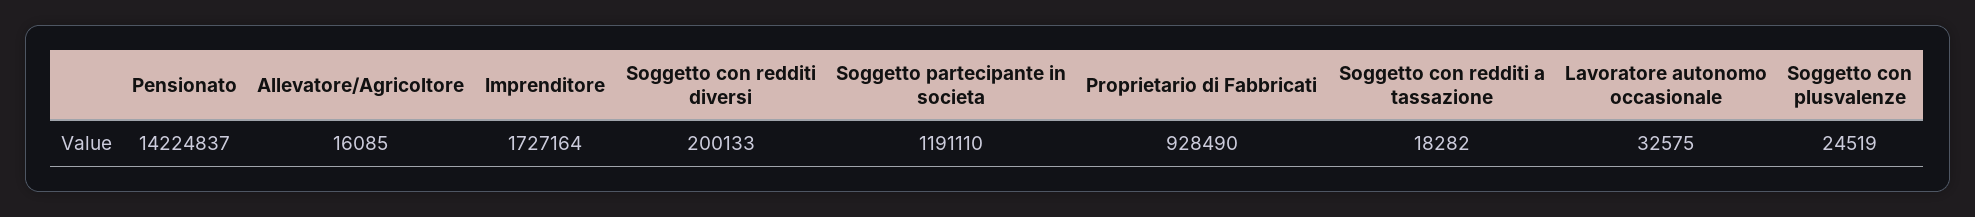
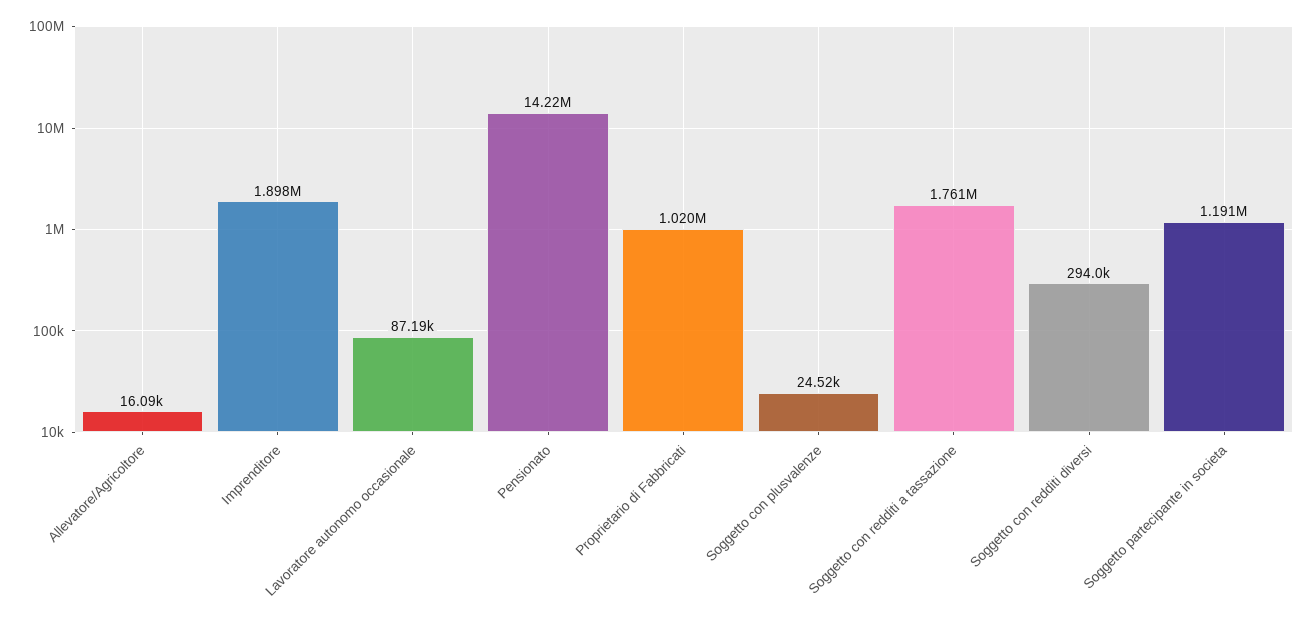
Imprenditore: 1727164 -> 1898000
Soggetto con redditi diversi: 200133 -> 294000
Proprietario di Fabbricati: 928490 -> 1020000
Soggetto con redditi a tassazione: 18282 -> 1761000
Lavoratore autonomo occasionale: 32575 -> 87190

